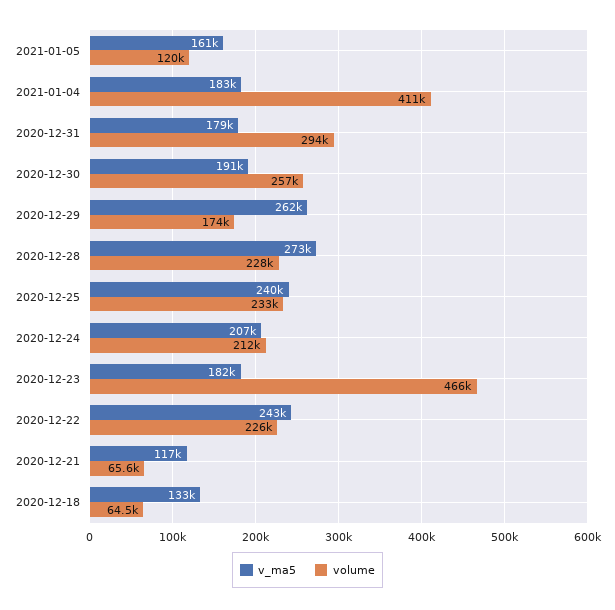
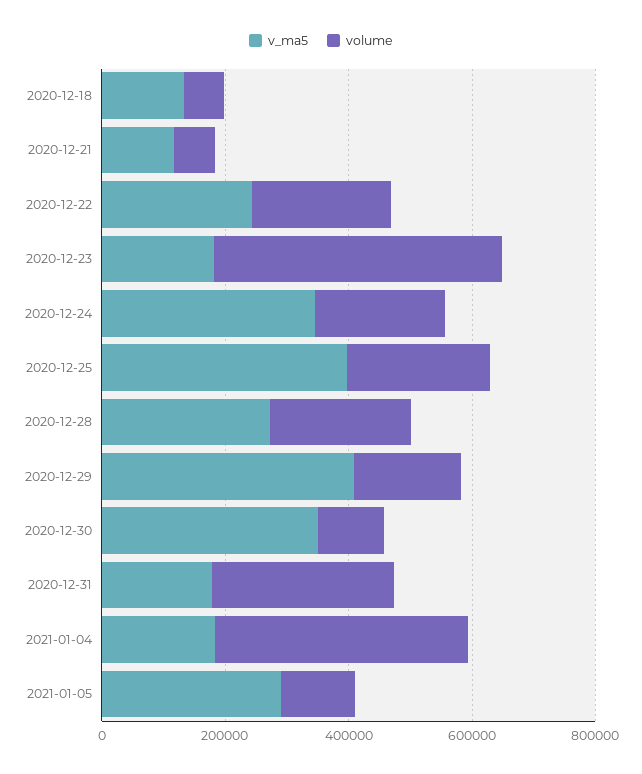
v_ma5, 2021-01-05: 161000 -> 300000
v_ma5, 2020-12-30: 191000 -> 350000
volume, 2020-12-30: 257000 -> 100000
v_ma5, 2020-12-29: 262000 -> 400000
v_ma5, 2020-12-25: 240000 -> 400000
v_ma5, 2020-12-24: 207000 -> 350000

